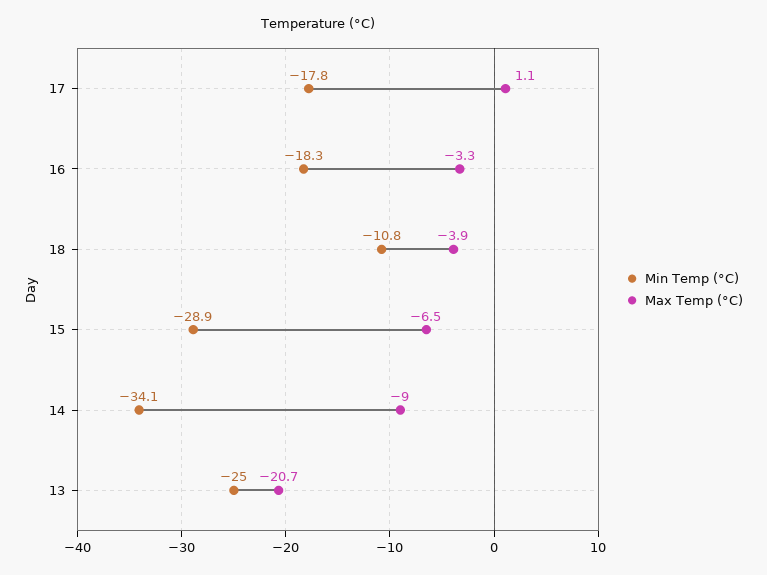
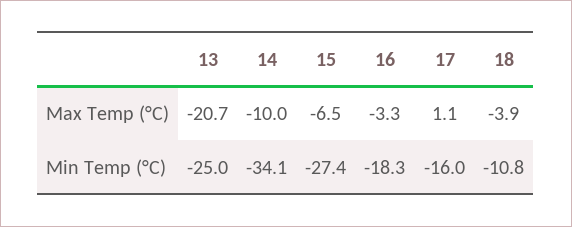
Min Temp (°C), 17: -17.8 -> -16
Min Temp (°C), 15: -28.9 -> -27.4
Max Temp (°C), 14: -9 -> -10

